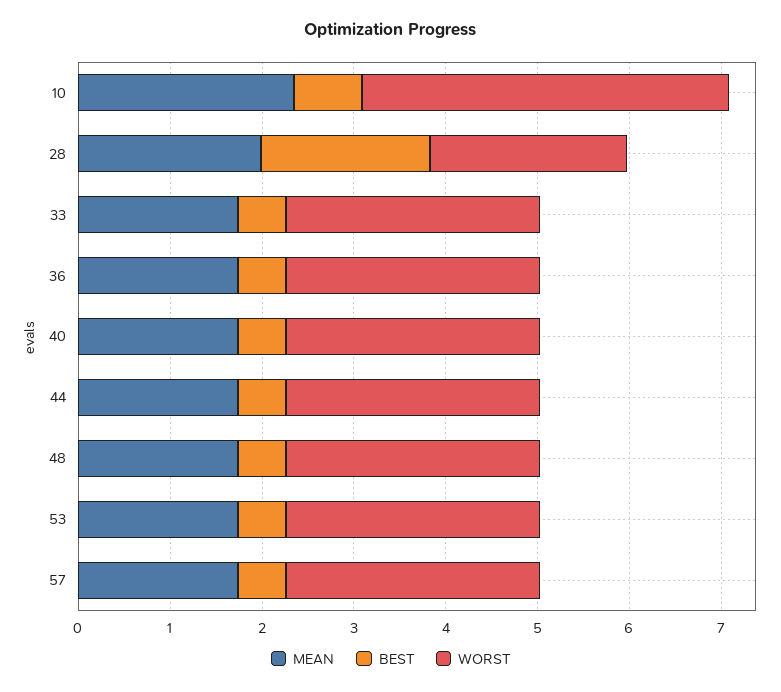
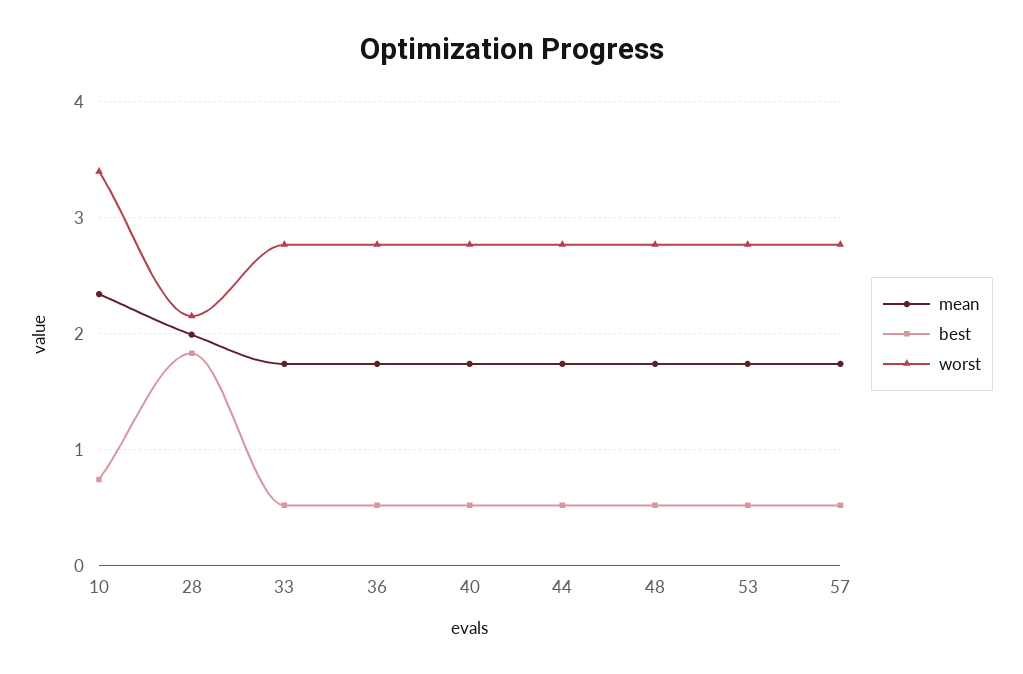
WORST, 10: 4 -> 3.4

